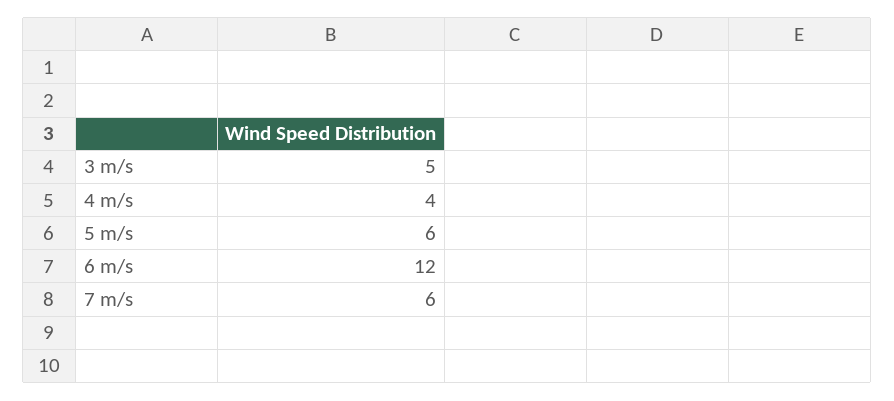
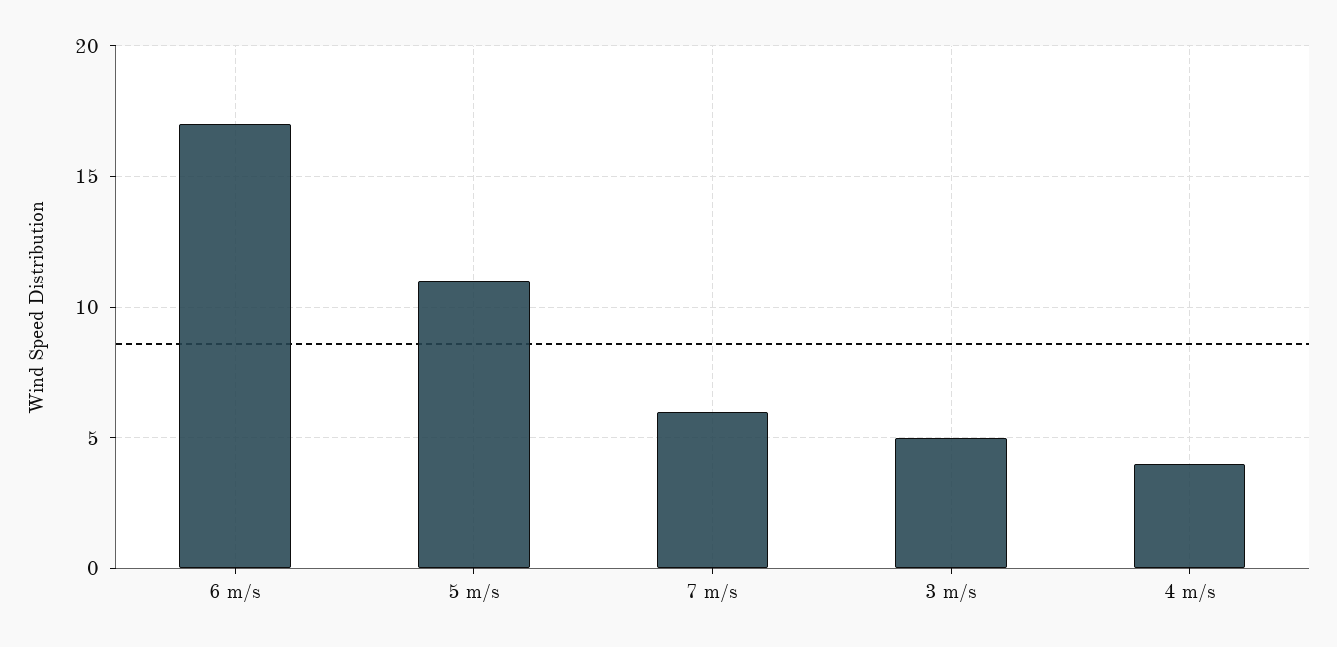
5 m/s: 6 -> 11
6 m/s: 12 -> 17

